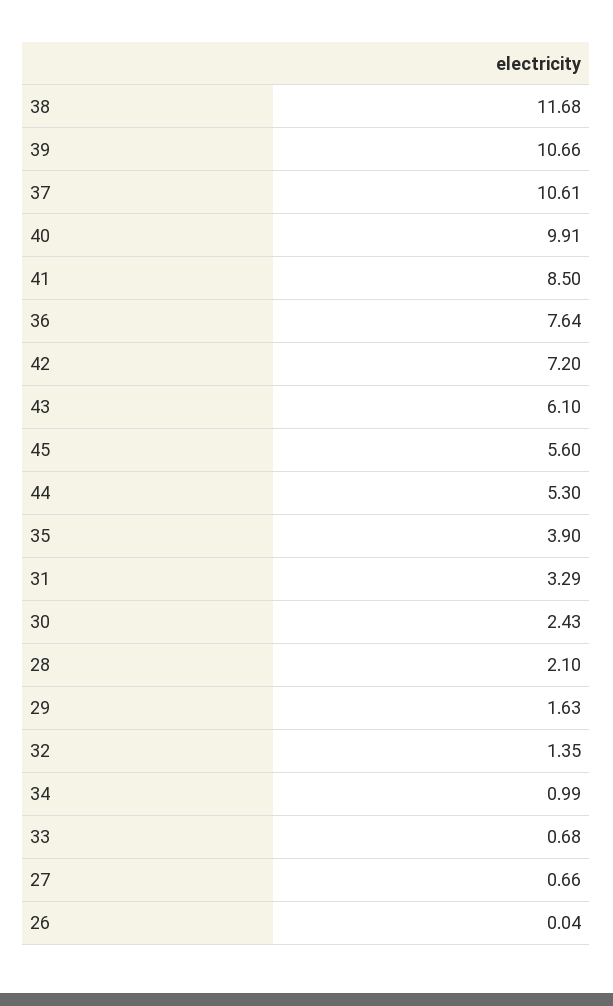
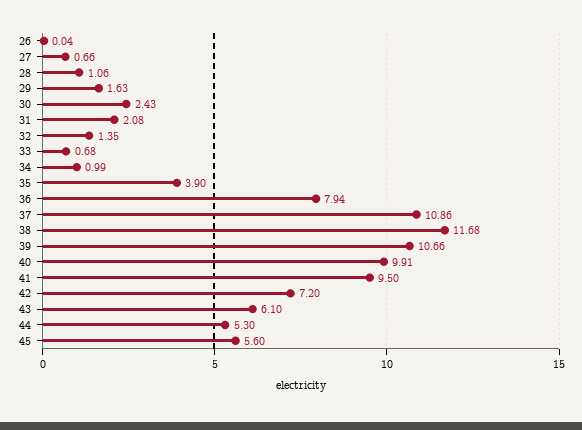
37: 10.61 -> 10.86
41: 8.5 -> 9.5
36: 7.64 -> 7.94
31: 3.29 -> 2.08
28: 2.1 -> 1.06

